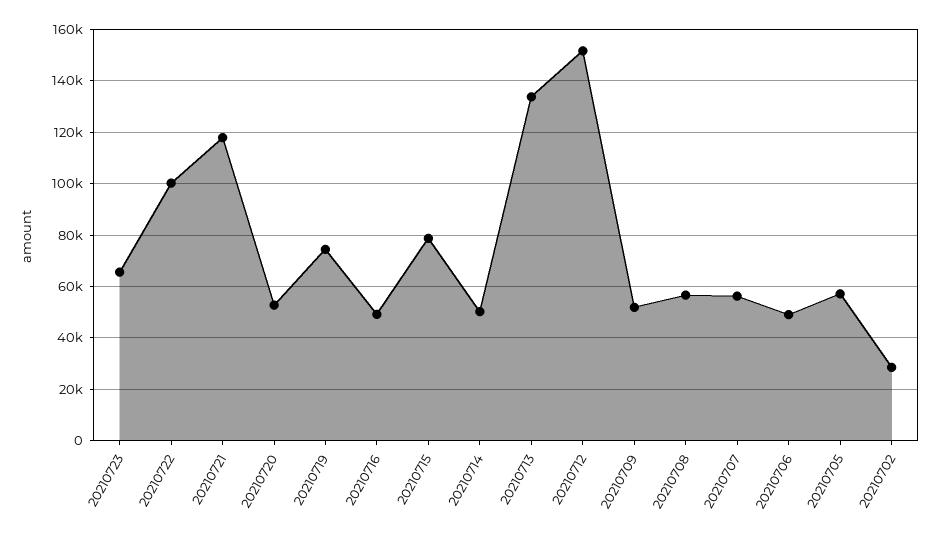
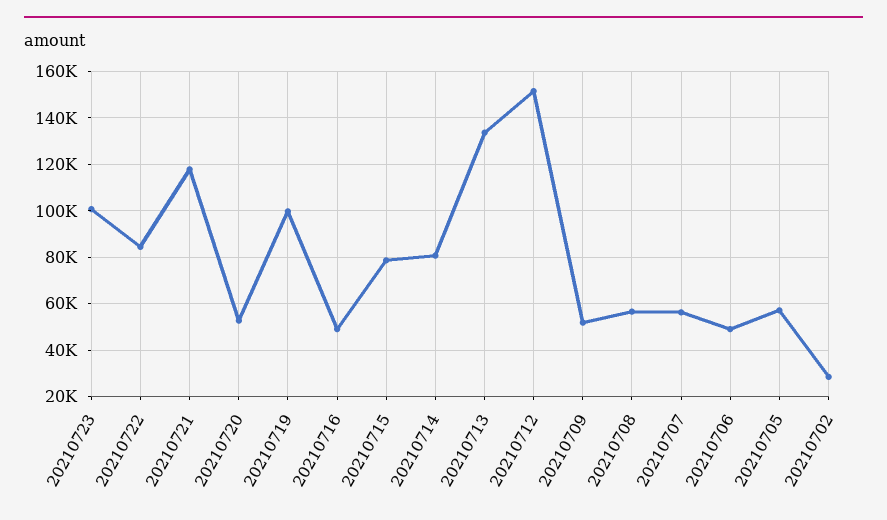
20210723: 65000 -> 100000
20210722: 100000 -> 85000
20210719: 75000 -> 100000
20210714: 50000 -> 80000

